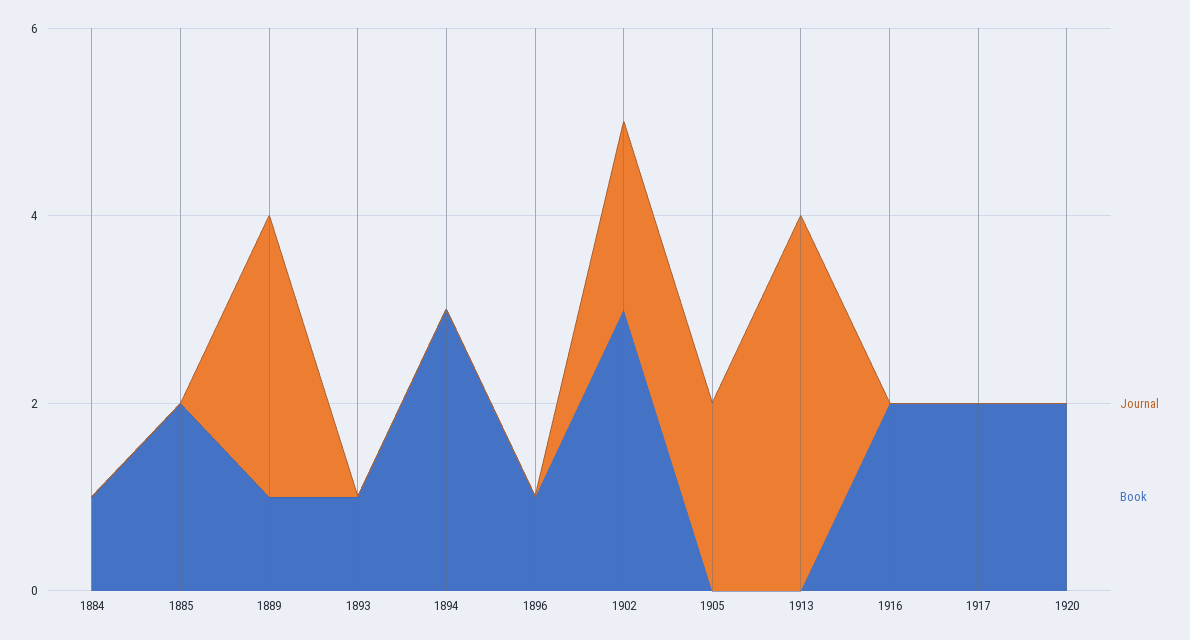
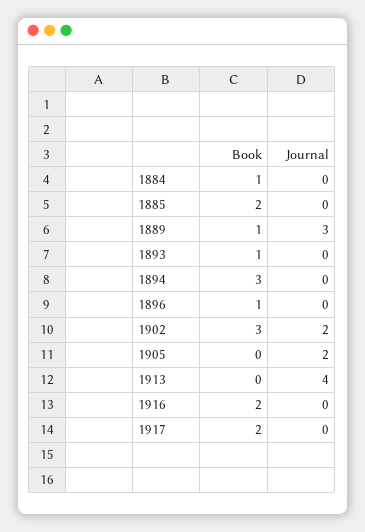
Journal, 1920: 0 -> none
Book, 1920: 2 -> none

